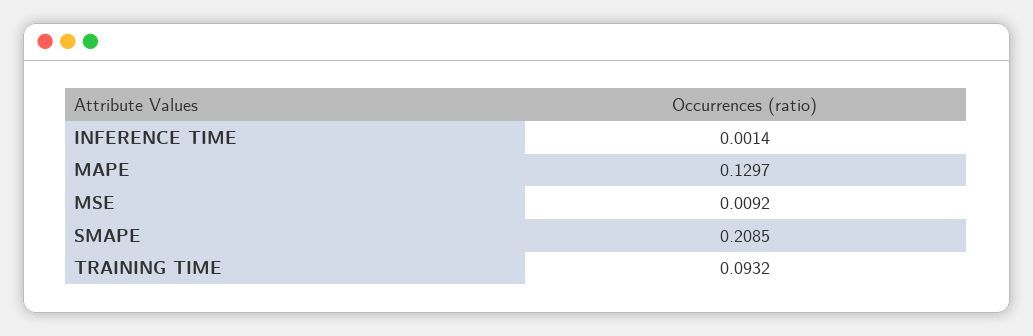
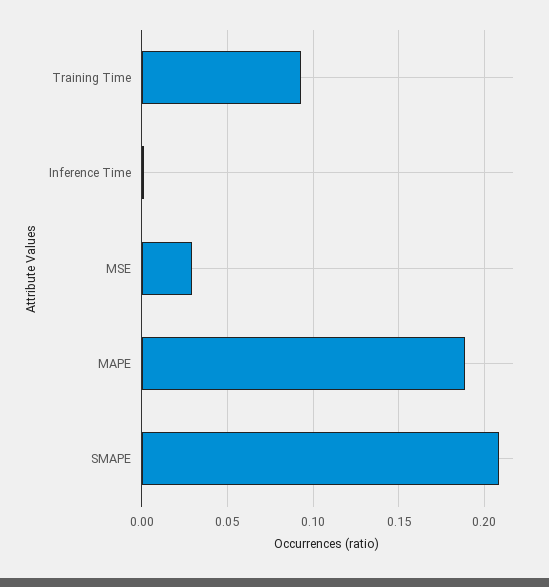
MAPE: 0.1297 -> 0.19
MSE: 0.0092 -> 0.03

